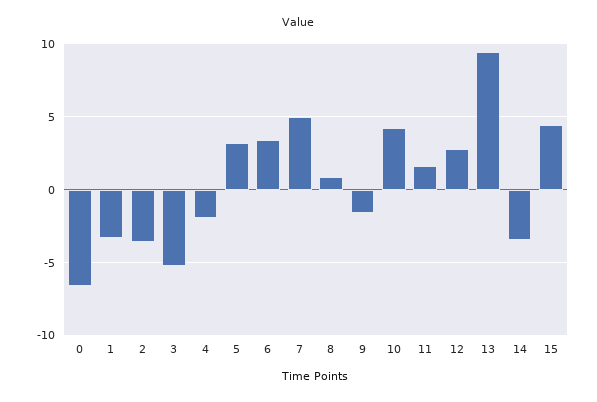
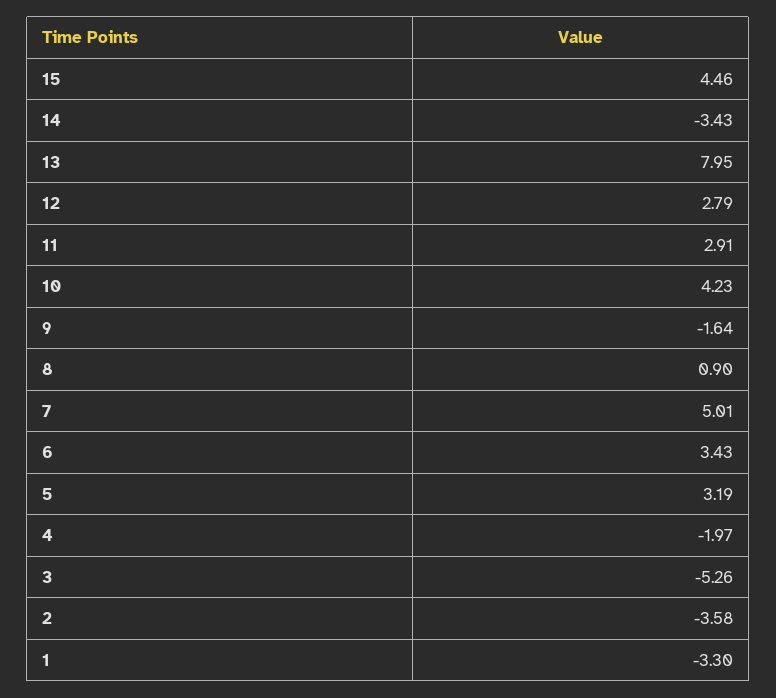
0: -6.5 -> none
11: 1.5 -> 2.91
13: 9.5 -> 7.95

